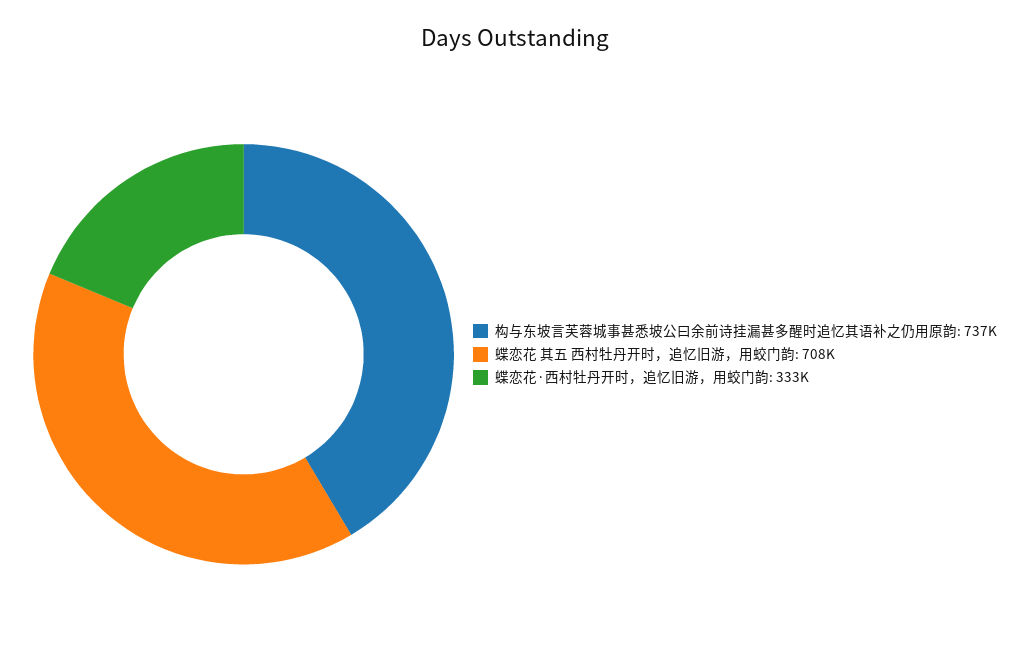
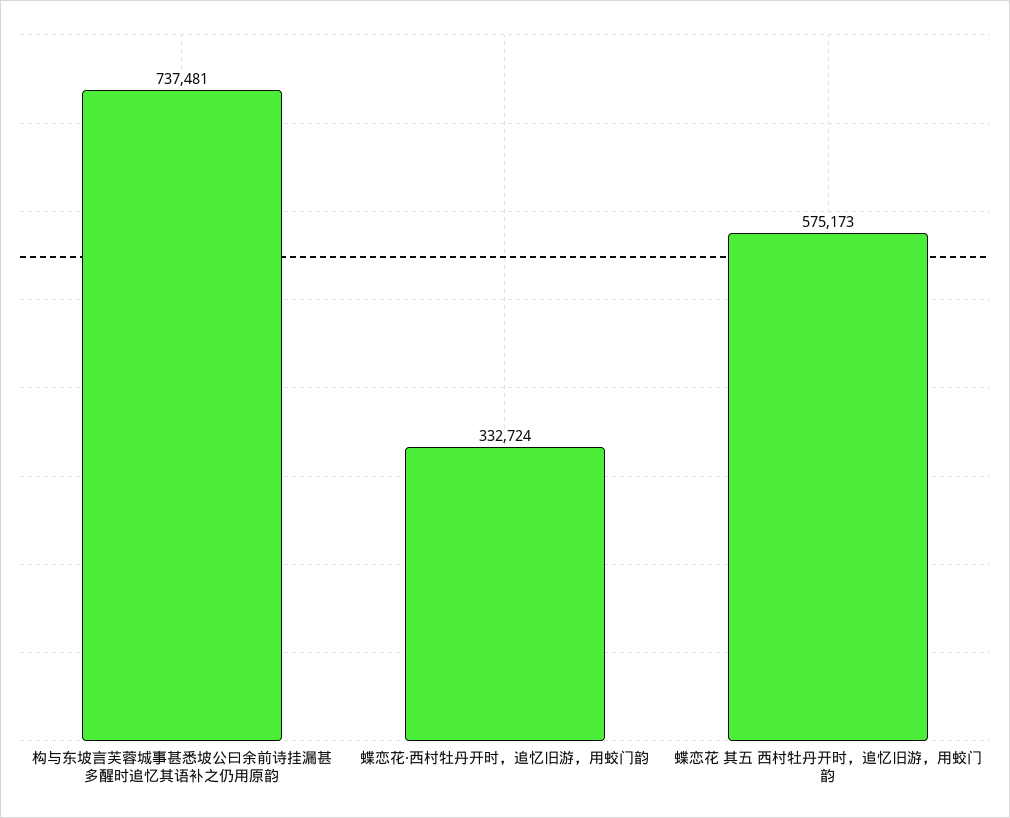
蝶恋花 其五 西村牡丹开时，追忆旧游，用蛟门韵: 708000 -> 575173

